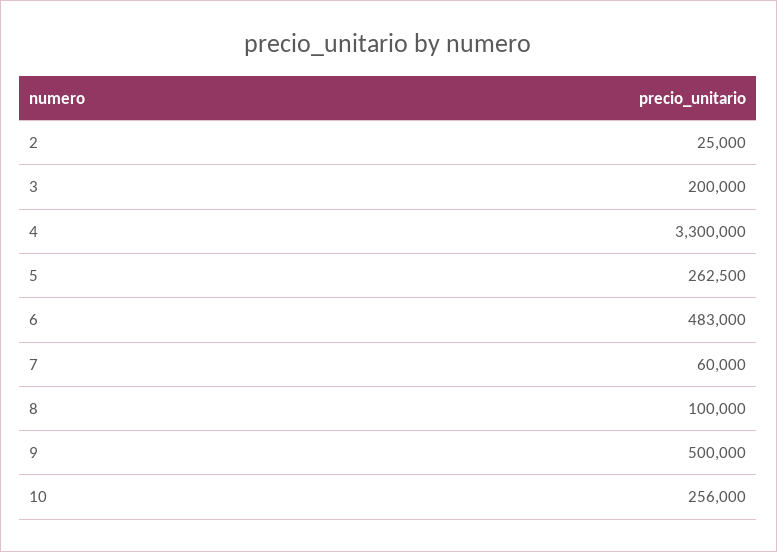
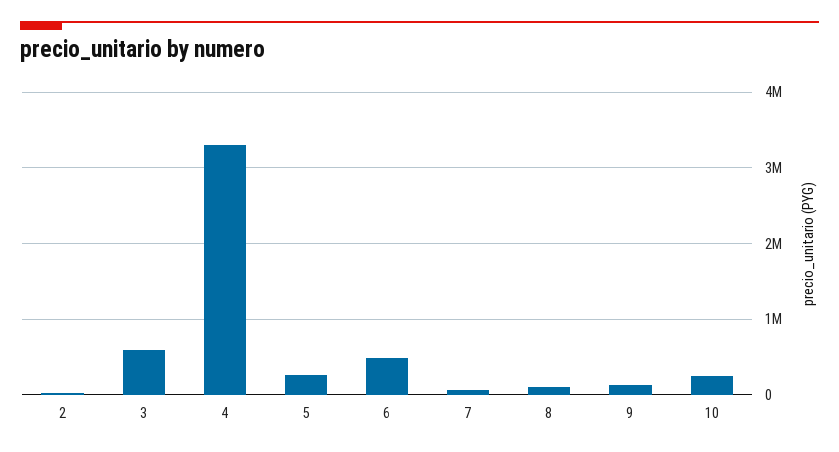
3: 200000 -> 600000
9: 500000 -> 100000

